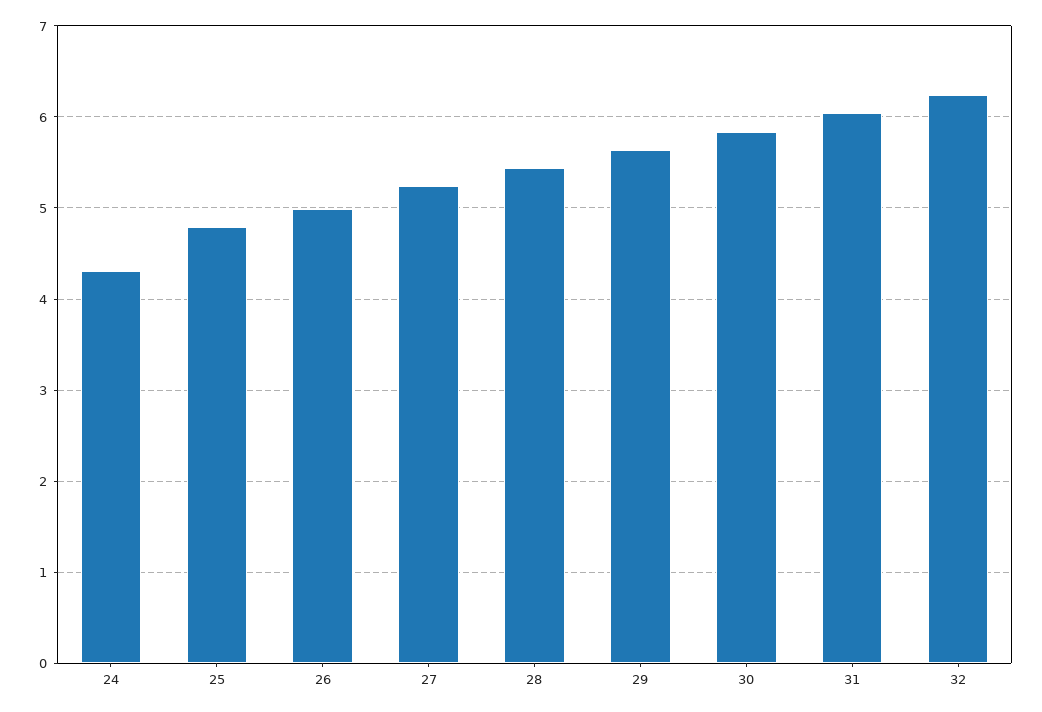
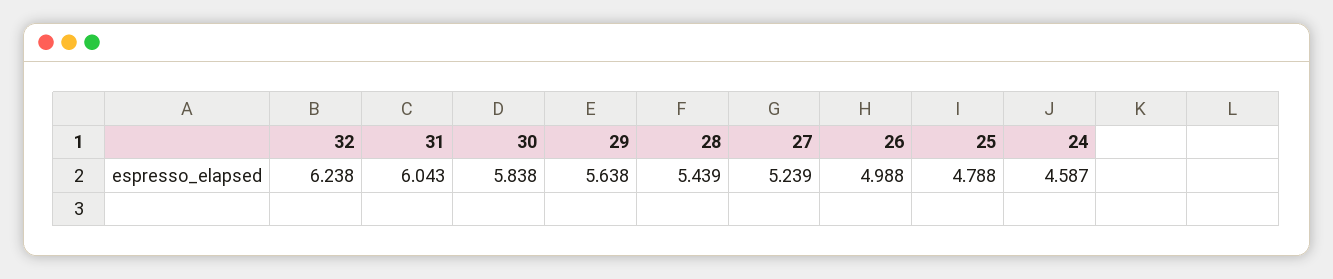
24: 4.3 -> 4.587

